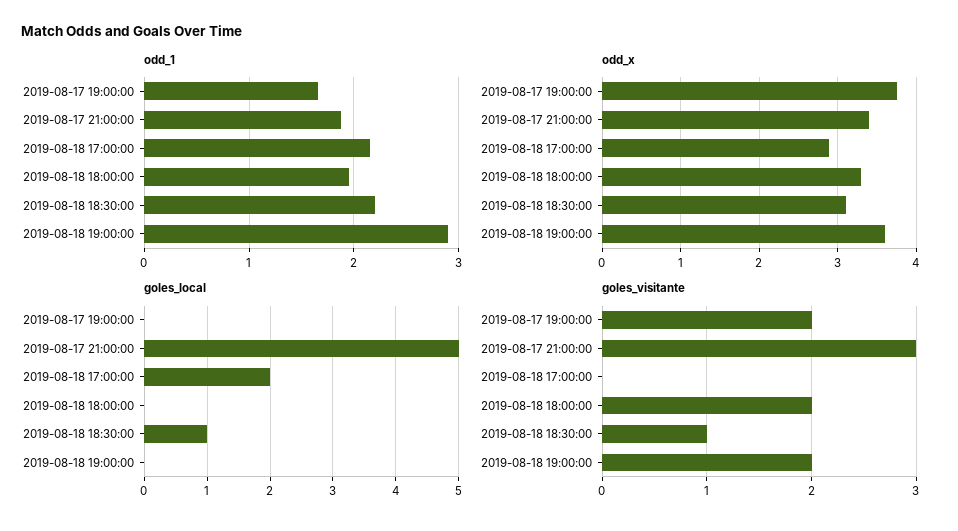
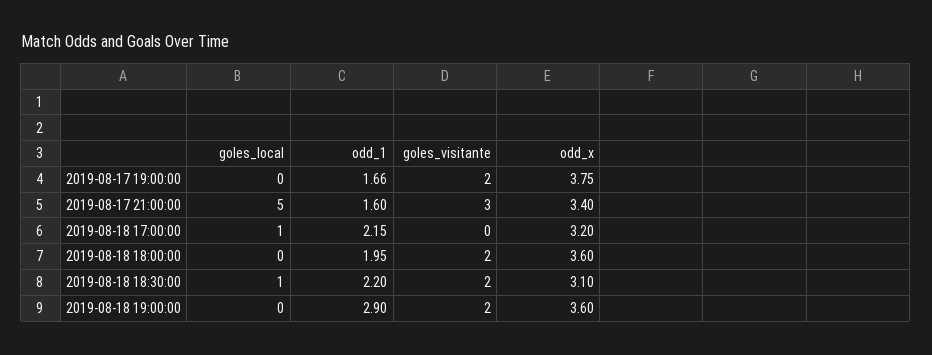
odd_1, 2019-08-17 21:00:00: 1.9 -> 1.6
odd_x, 2019-08-18 17:00:00: 2.9 -> 3.2
odd_x, 2019-08-18 18:00:00: 3.3 -> 3.6
goles_local, 2019-08-18 17:00:00: 2 -> 1
goles_visitante, 2019-08-18 18:30:00: 1 -> 2

